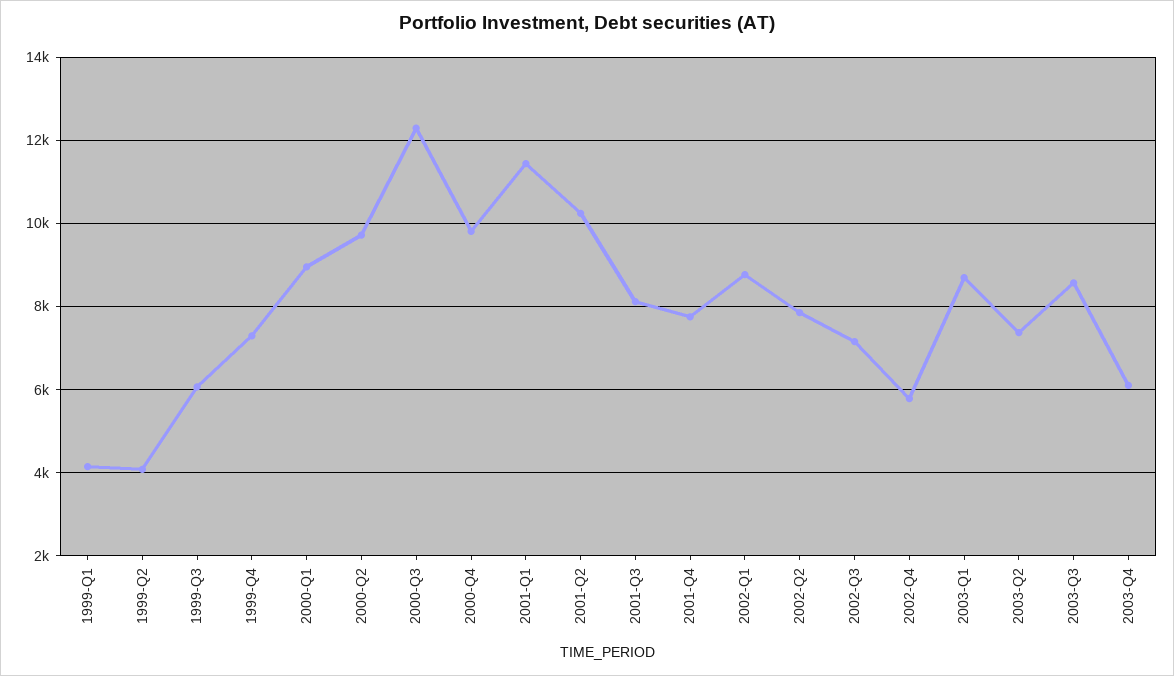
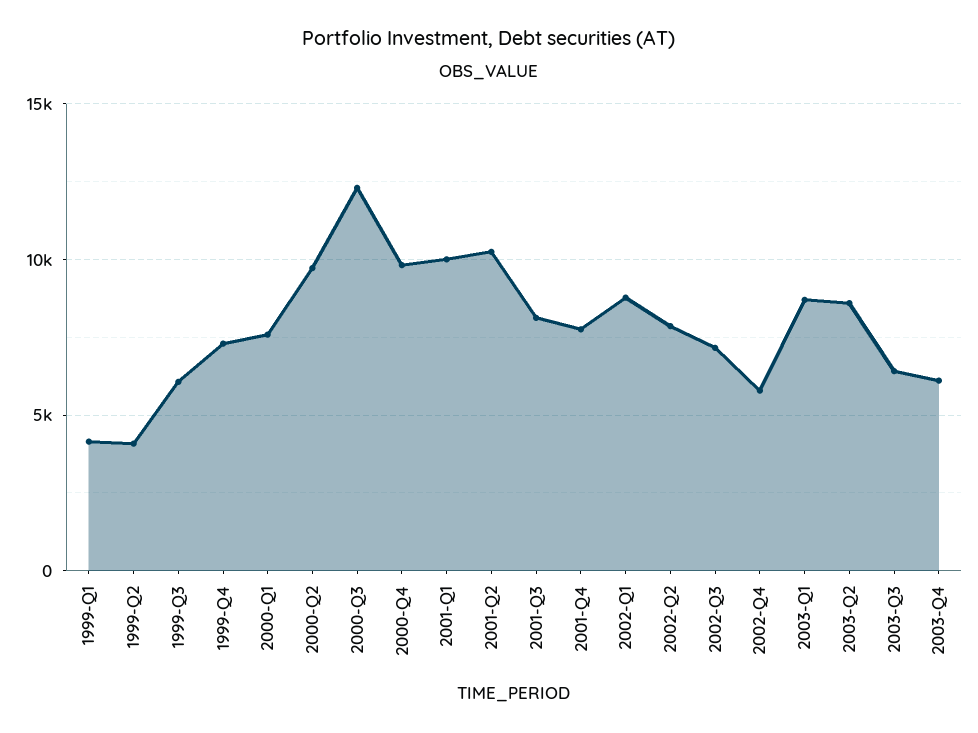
2000-Q1: 9000 -> 7500
2001-Q1: 11400 -> 10000
2003-Q2: 7400 -> 8500
2003-Q3: 8600 -> 6500

